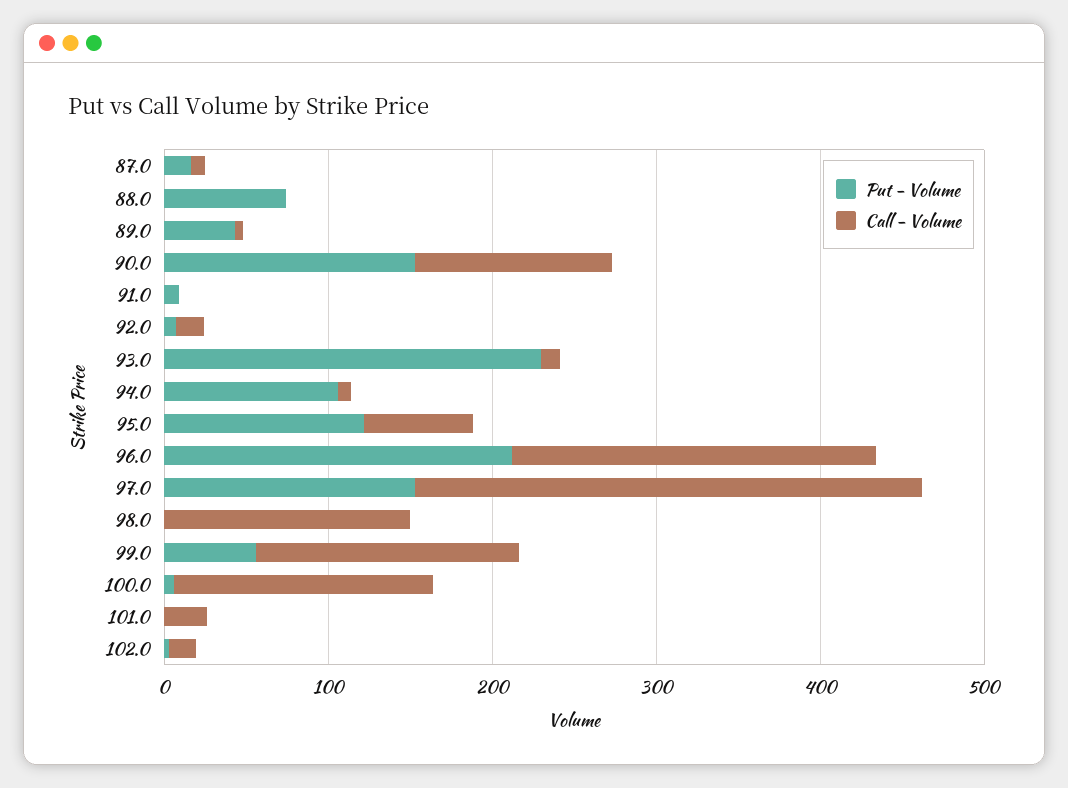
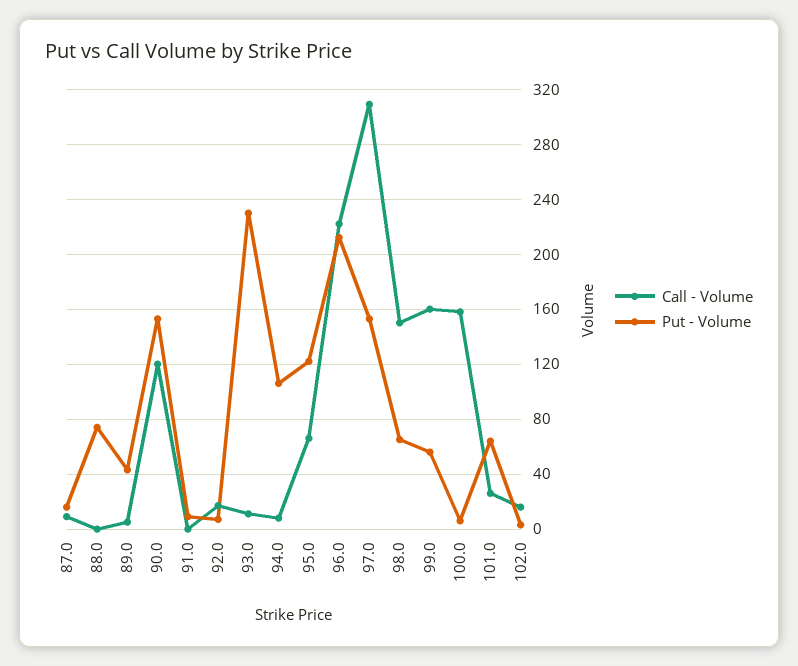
Put - Volume, 98.0: 0 -> 65
Put - Volume, 101.0: 0 -> 65

